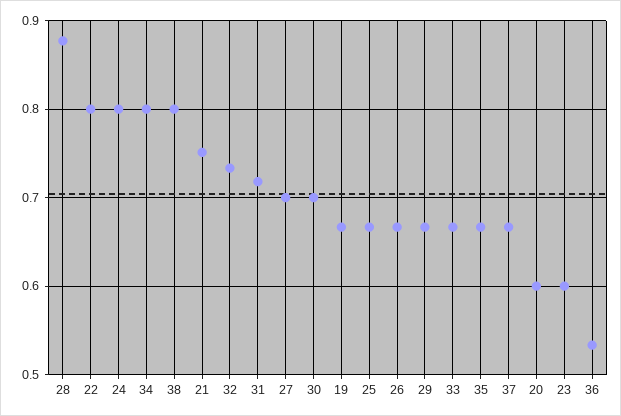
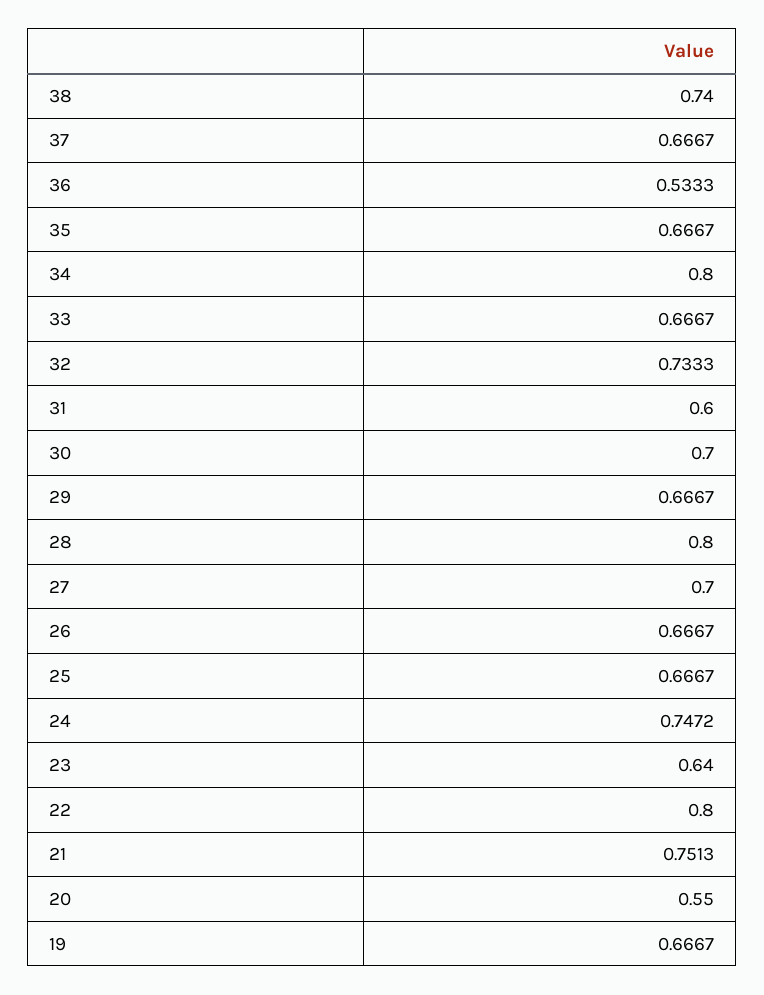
28: 0.88 -> 0.8
24: 0.8 -> 0.7472
38: 0.8 -> 0.74
31: 0.72 -> 0.6
20: 0.6 -> 0.55
23: 0.6 -> 0.64

